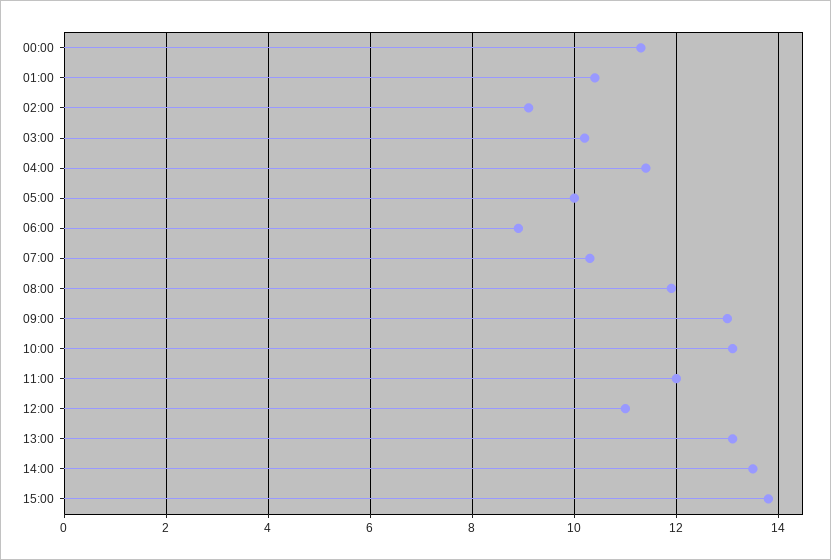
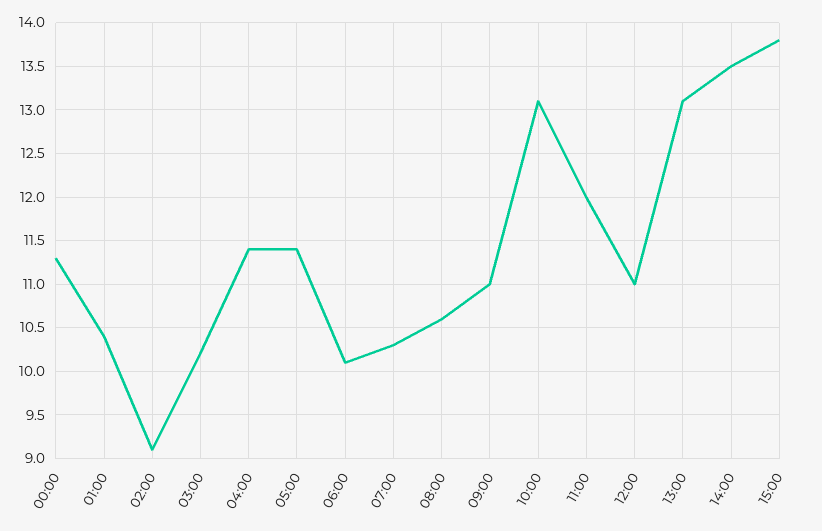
05:00: 10 -> 11.4
06:00: 9 -> 10.1
08:00: 12 -> 10.6
09:00: 13 -> 11

